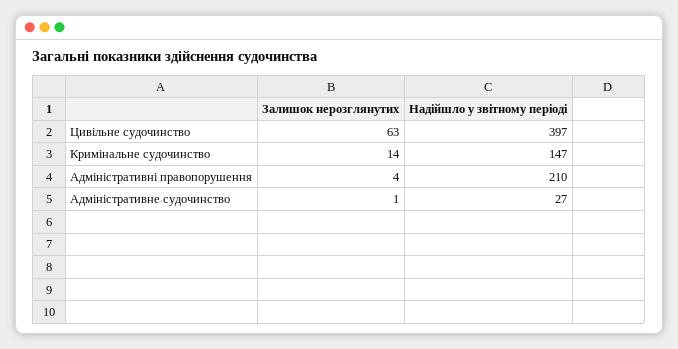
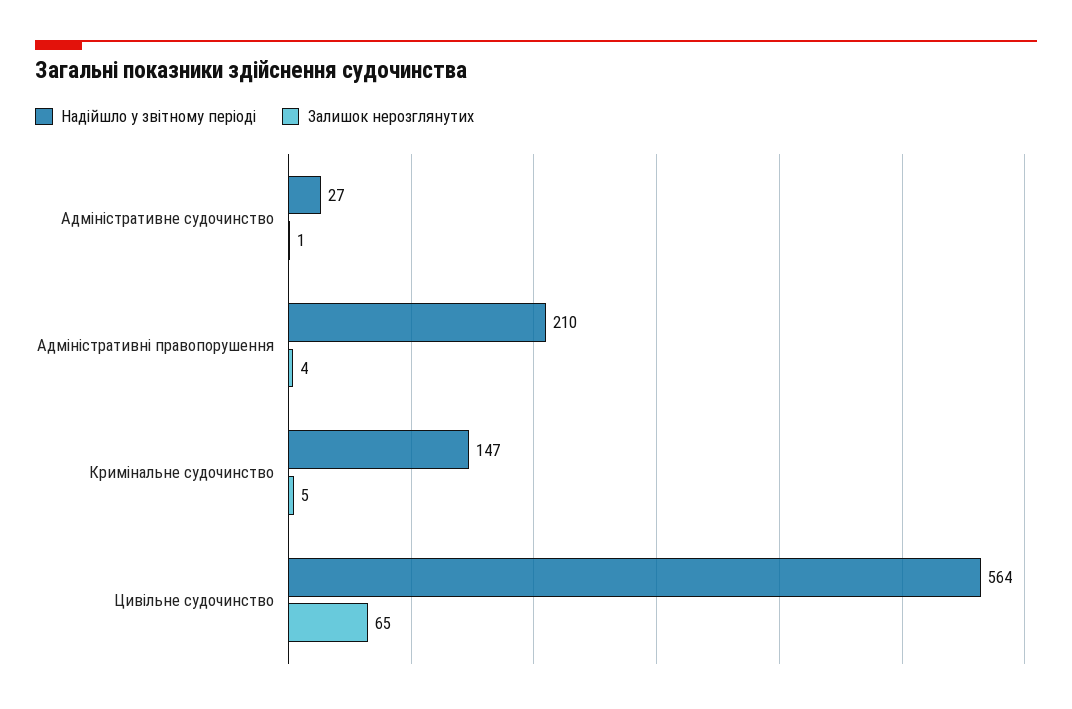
Залишок нерозглянутих, Цивільне судочинство: 63 -> 65
Надійшло у звітному періоді, Цивільне судочинство: 397 -> 564
Залишок нерозглянутих, Кримінальне судочинство: 14 -> 5

